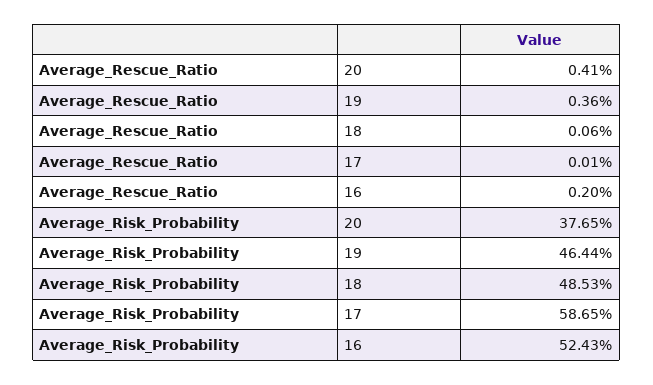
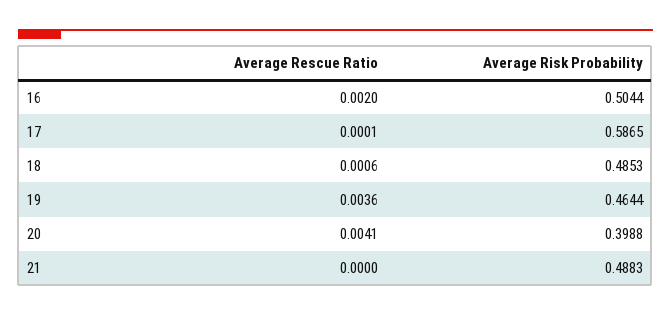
Average_Risk_Probability, 20: 0.3765 -> 0.3988
Average_Risk_Probability, 16: 0.5243 -> 0.5044
Average_Rescue_Ratio, 21: none -> 0
Average_Risk_Probability, 21: none -> 0.4883

